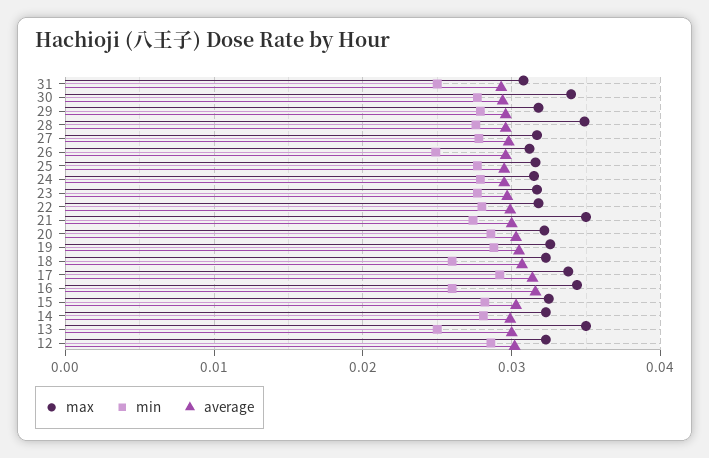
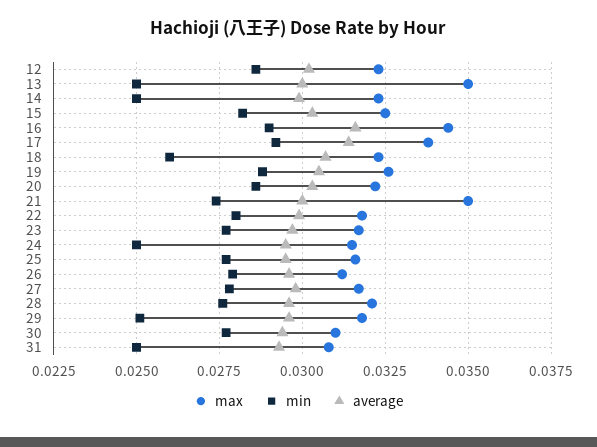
max, 30: 0.034 -> 0.031
min, 29: 0.028 -> 0.025
max, 28: 0.035 -> 0.032
min, 26: 0.025 -> 0.028
min, 24: 0.028 -> 0.025
min, 16: 0.026 -> 0.029
min, 14: 0.028 -> 0.025

